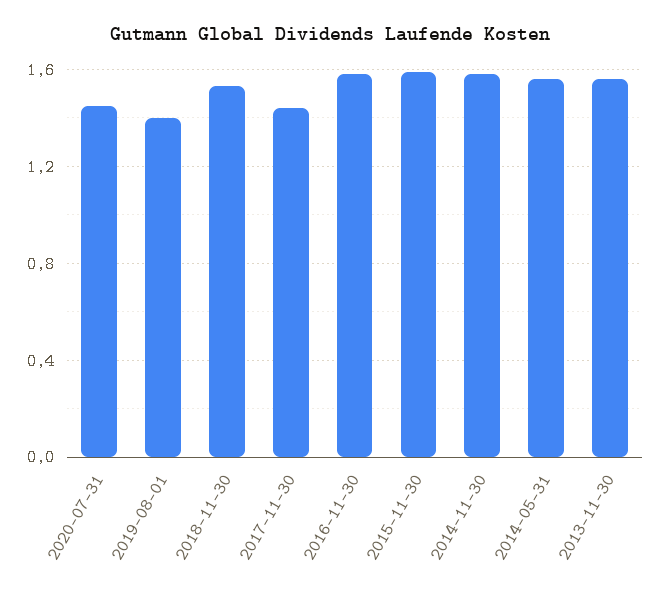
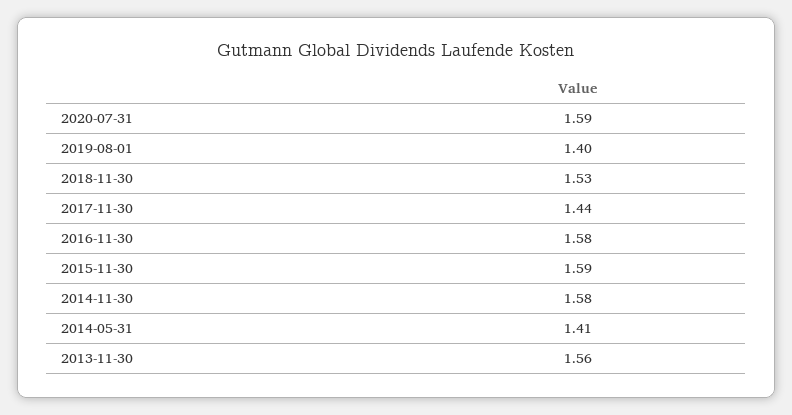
2020-07-31: 1.45 -> 1.59
2014-05-31: 1.55 -> 1.41

